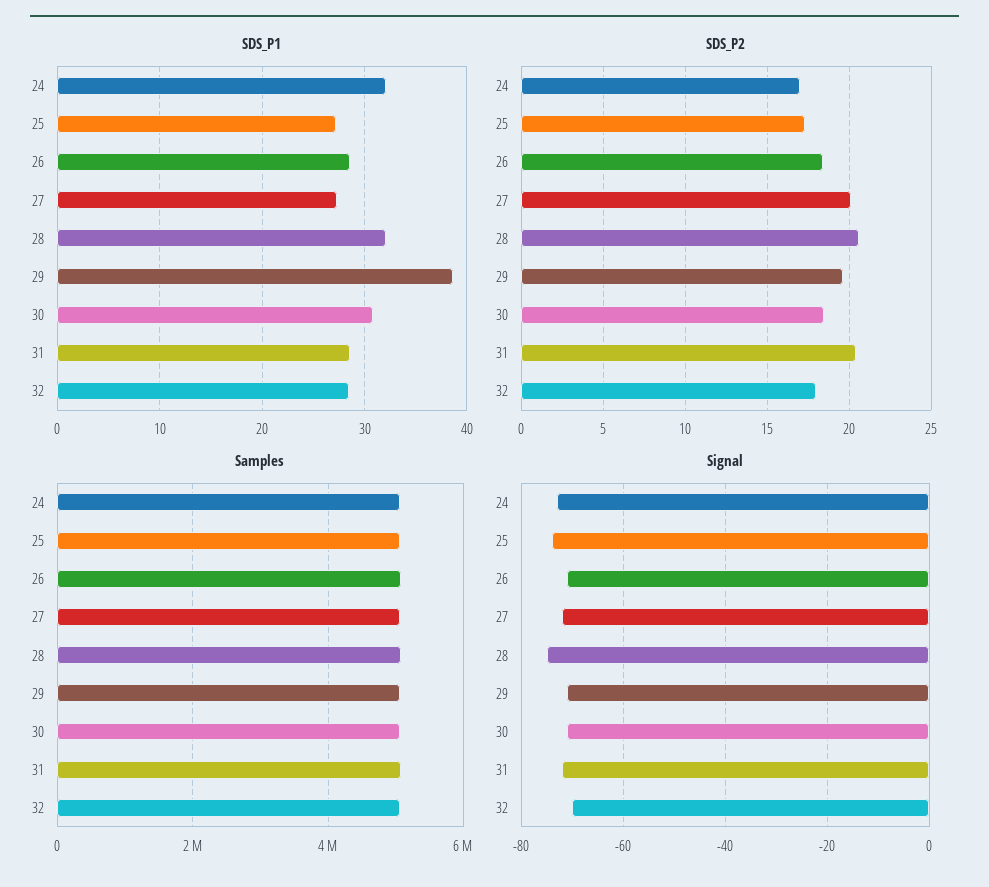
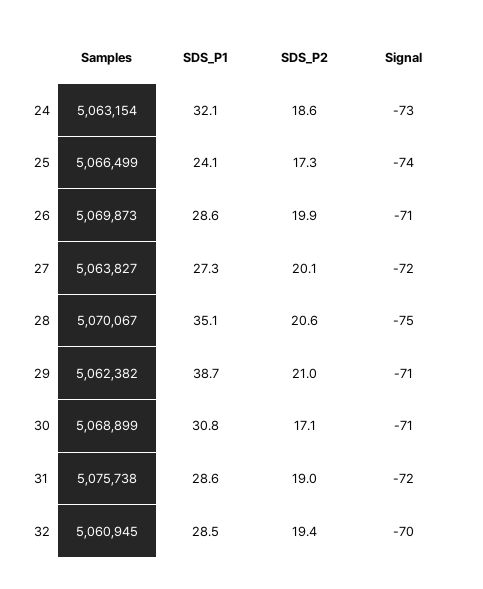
SDS_P1, 25: 27 -> 24.1
SDS_P1, 28: 32 -> 35.1
SDS_P2, 24: 17 -> 18.6
SDS_P2, 26: 18.5 -> 19.9
SDS_P2, 29: 19.5 -> 21
SDS_P2, 30: 18.5 -> 17.1
SDS_P2, 31: 20.5 -> 19
SDS_P2, 32: 18 -> 19.4

